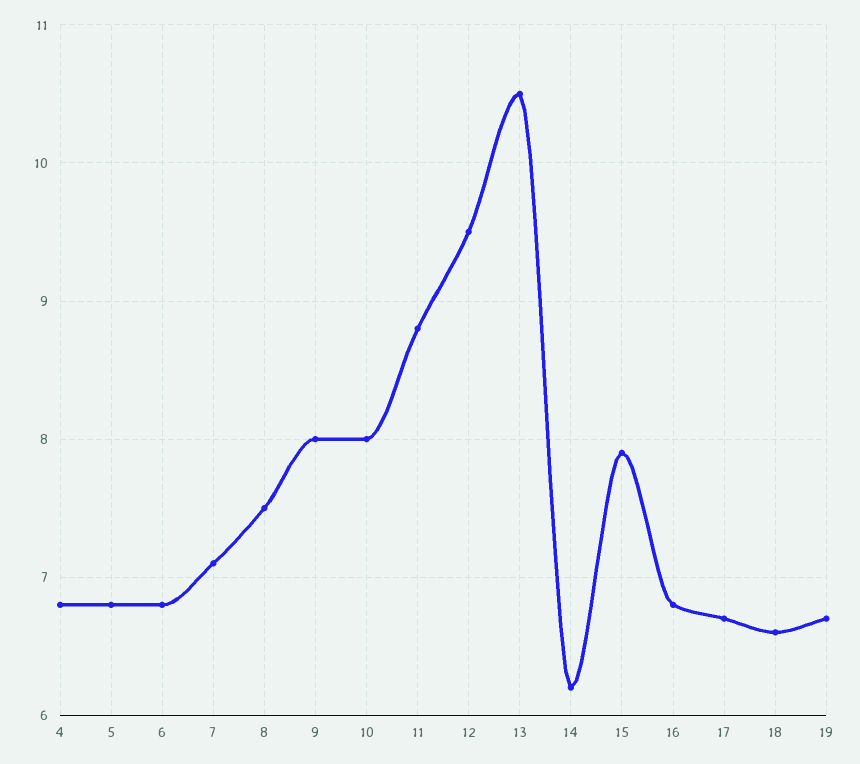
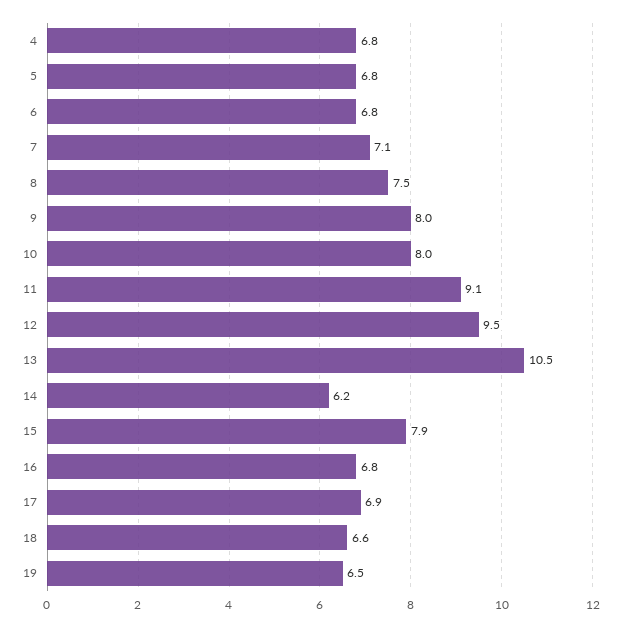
11: 8.8 -> 9.1
17: 6.7 -> 6.9
19: 6.7 -> 6.5

